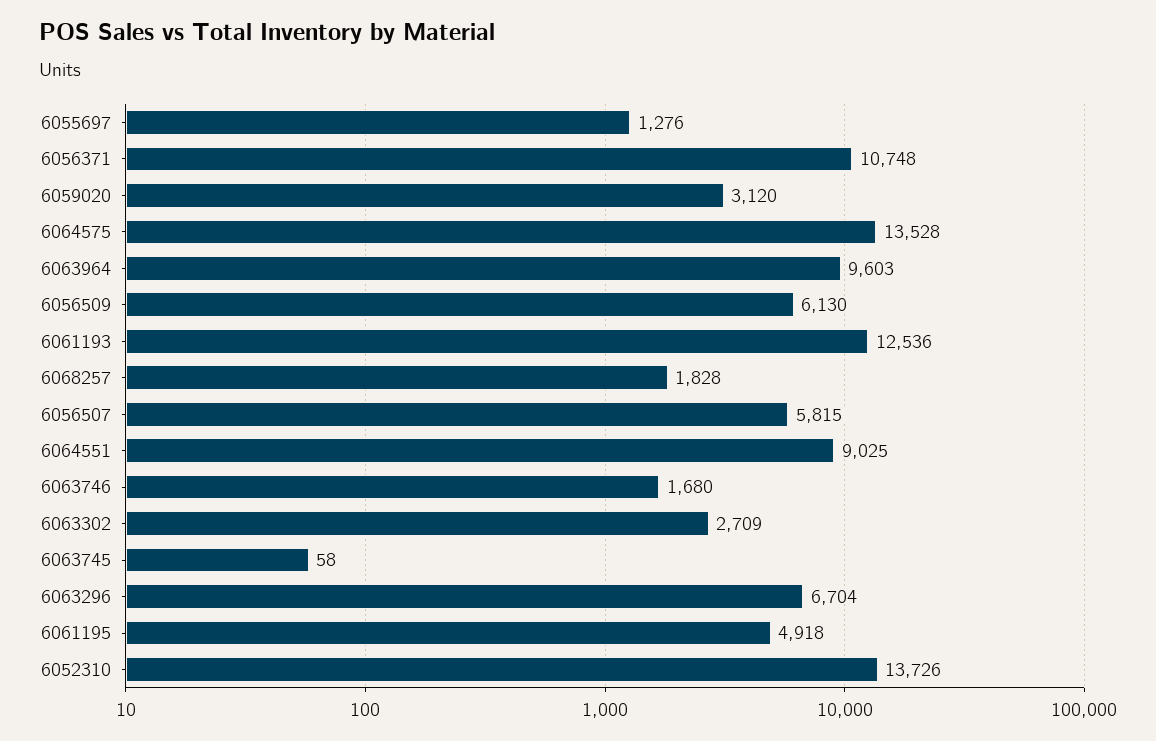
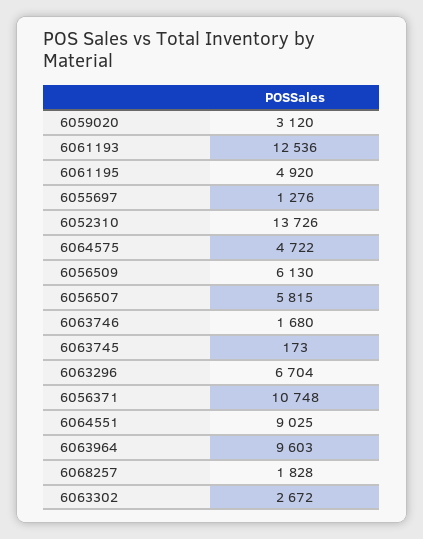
6064575: 13528 -> 4722
6063302: 2709 -> 2672
6063745: 58 -> 173
6061195: 4918 -> 4920

